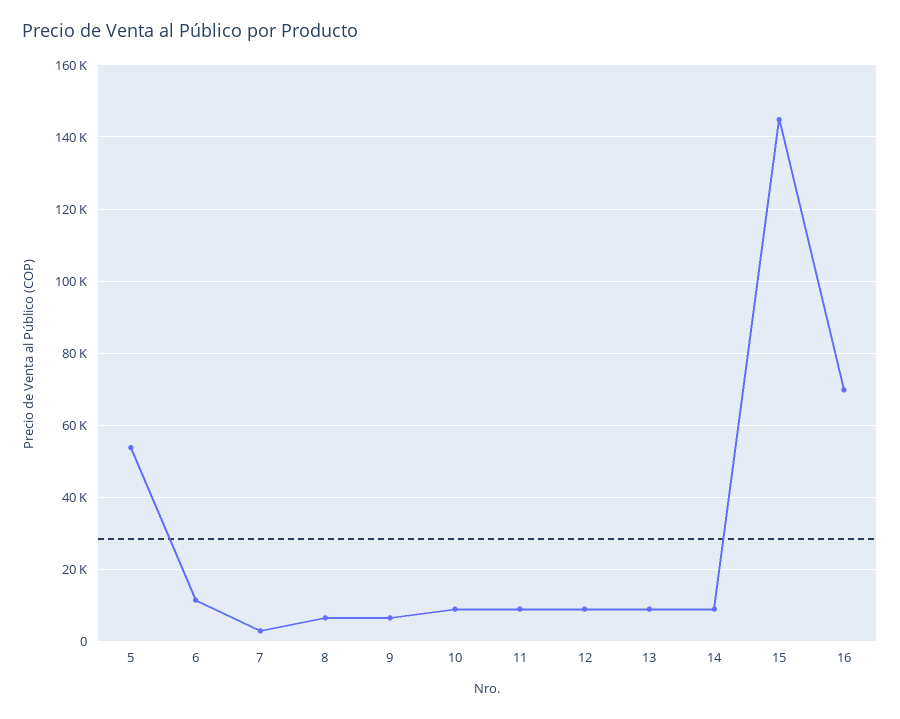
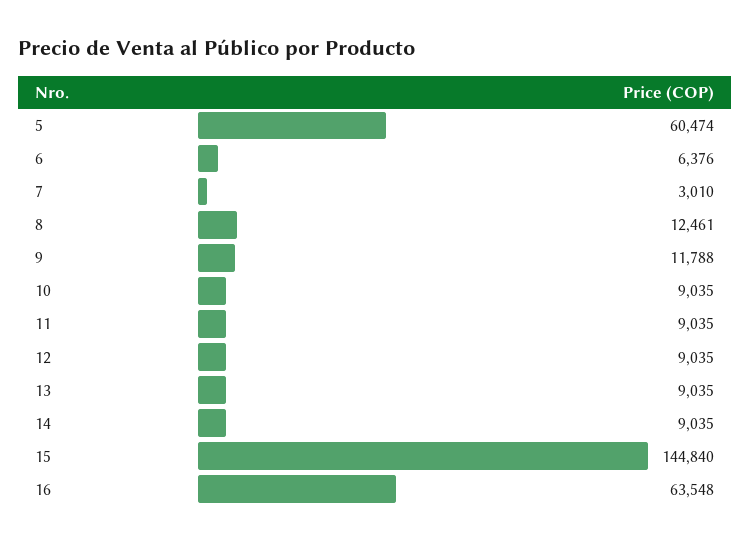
5: 54000 -> 60474
6: 12000 -> 6376
8: 6000 -> 12461
9: 6000 -> 11788
16: 70000 -> 63548

